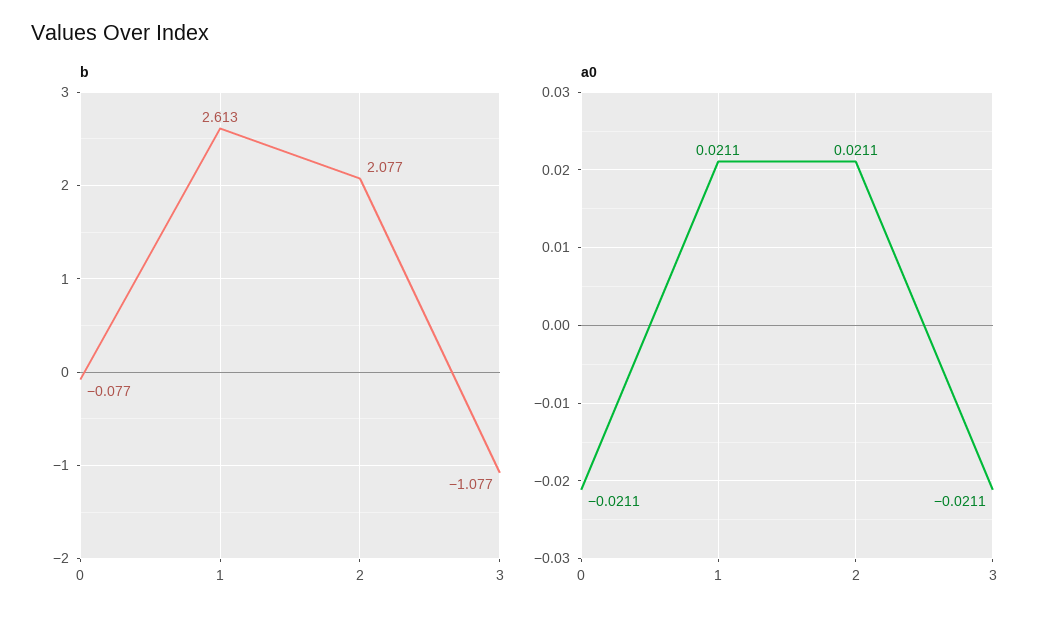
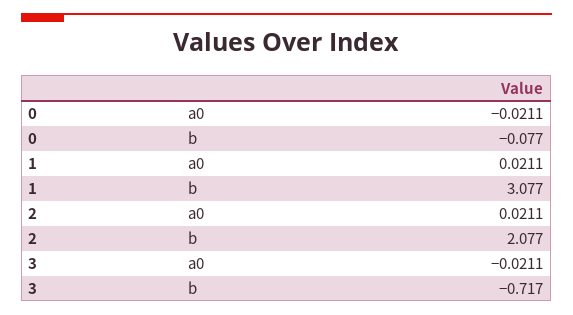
b, 1: 2.613 -> 3.077
b, 3: -1.077 -> -0.717

